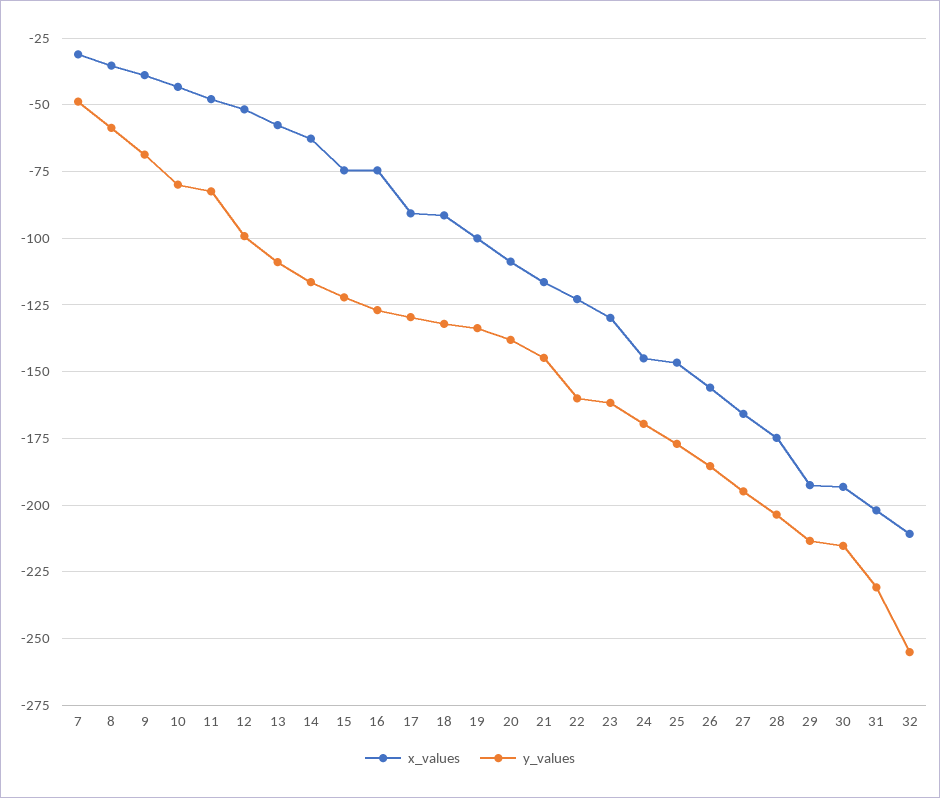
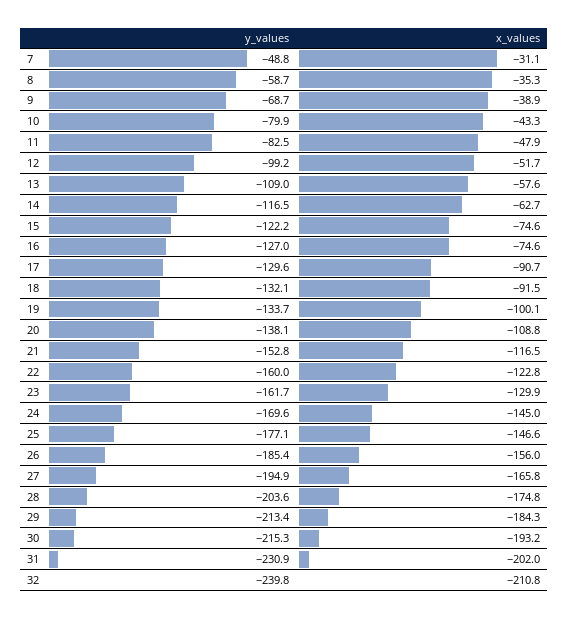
y_values, 21: -145 -> -152.8
x_values, 29: -192.5 -> -184.3
y_values, 32: -255 -> -239.8

